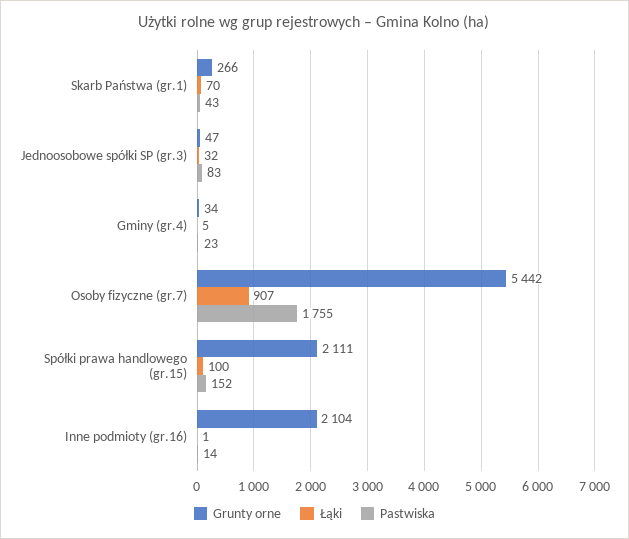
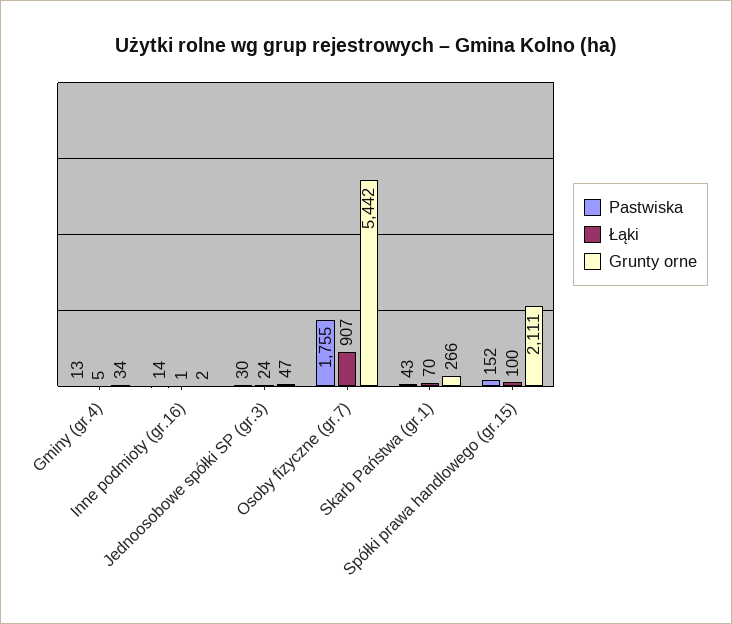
Łąki, Jednoosobowe spółki SP (gr.3): 32 -> 24
Pastwiska, Jednoosobowe spółki SP (gr.3): 83 -> 30
Pastwiska, Gminy (gr.4): 23 -> 13
Grunty orne, Inne podmioty (gr.16): 2104 -> 2

